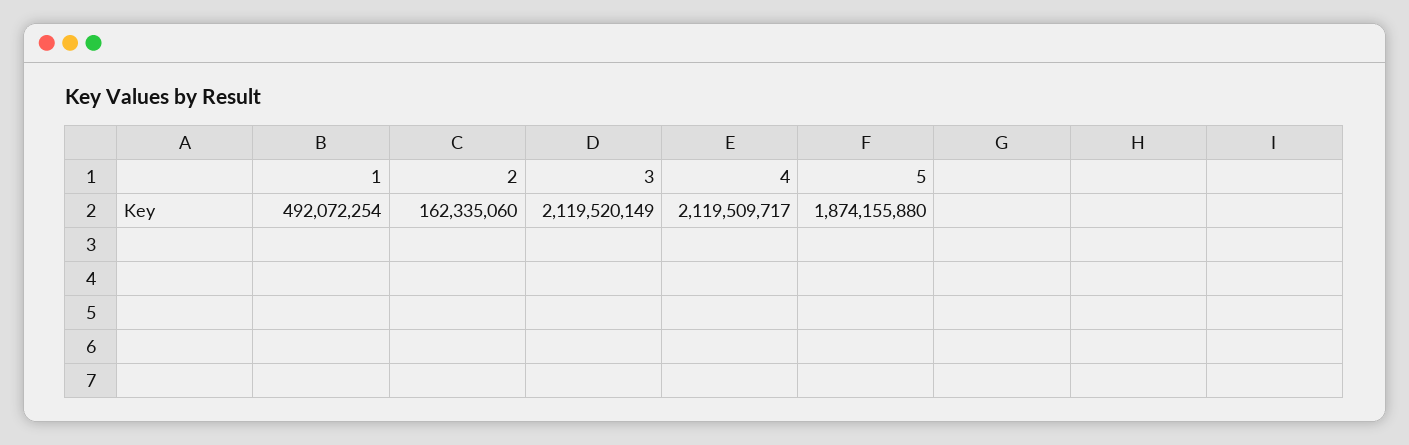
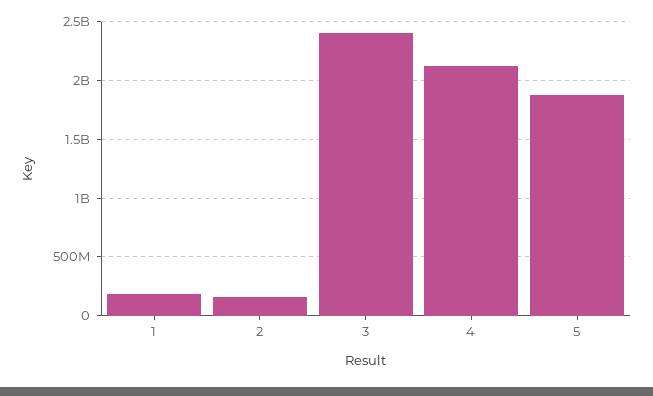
1: 492072254 -> 200000000
3: 2119520149 -> 2400000000

